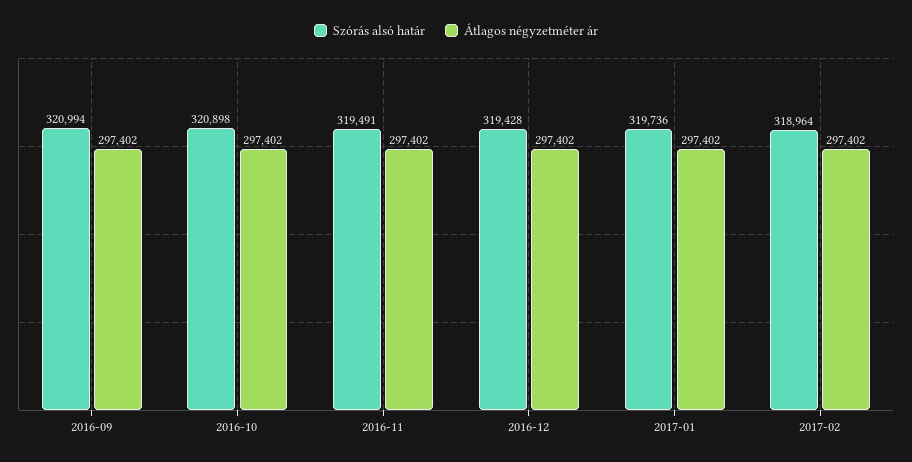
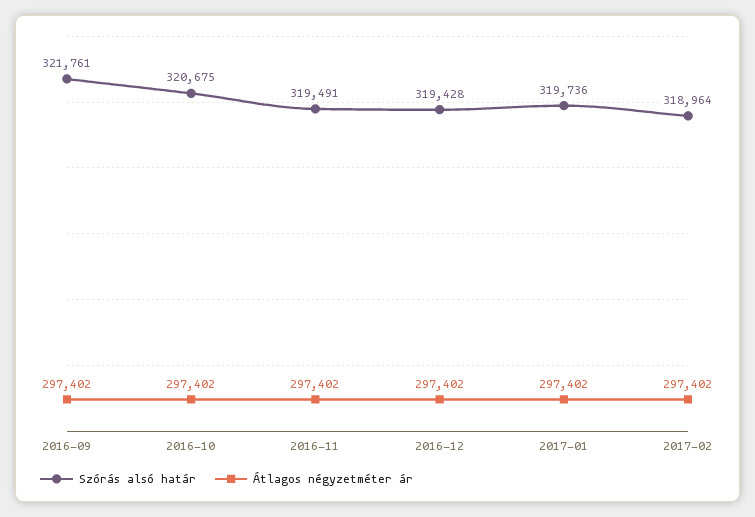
Szórás alsó határ, 2016-09: 320994 -> 321761
Szórás alsó határ, 2016-10: 320898 -> 320675

